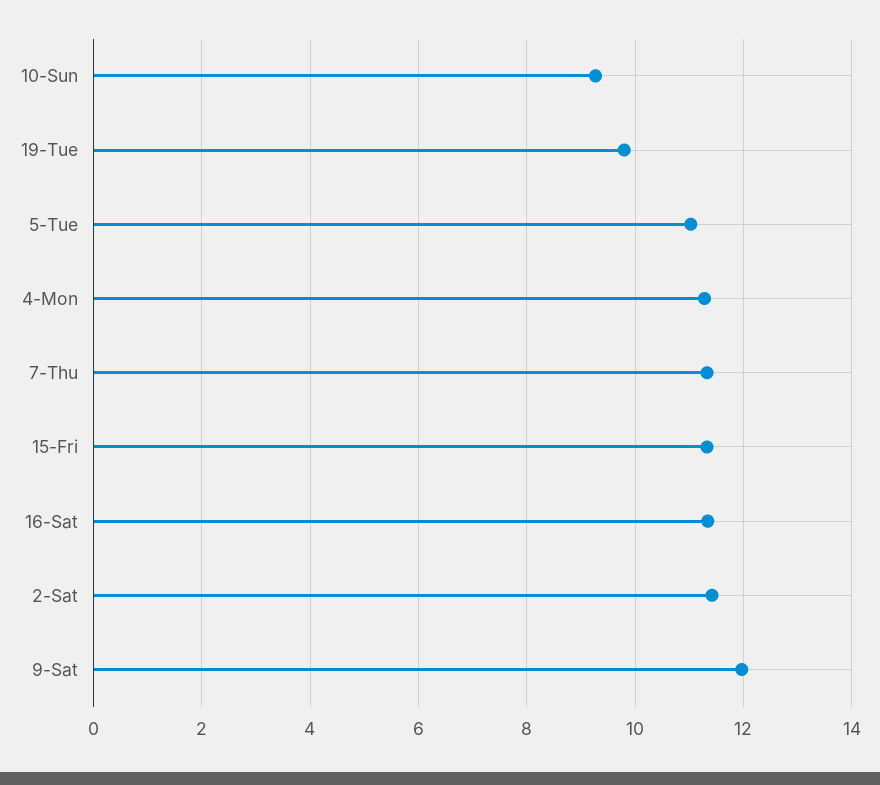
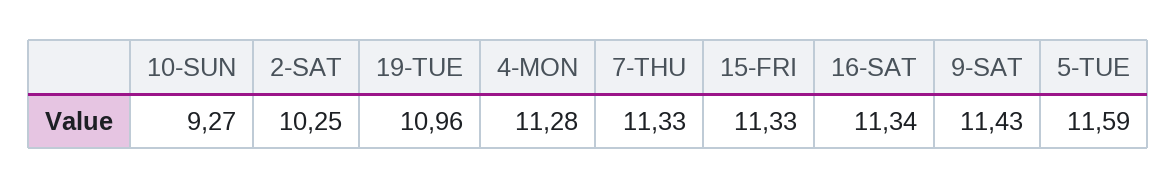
19-Tue: 9.8 -> 10.96
5-Tue: 11 -> 11.59
2-Sat: 11.4 -> 10.25
9-Sat: 12 -> 11.43

